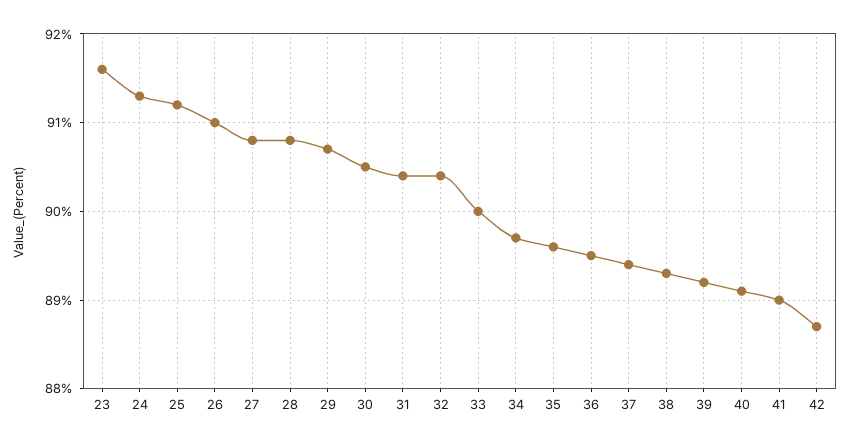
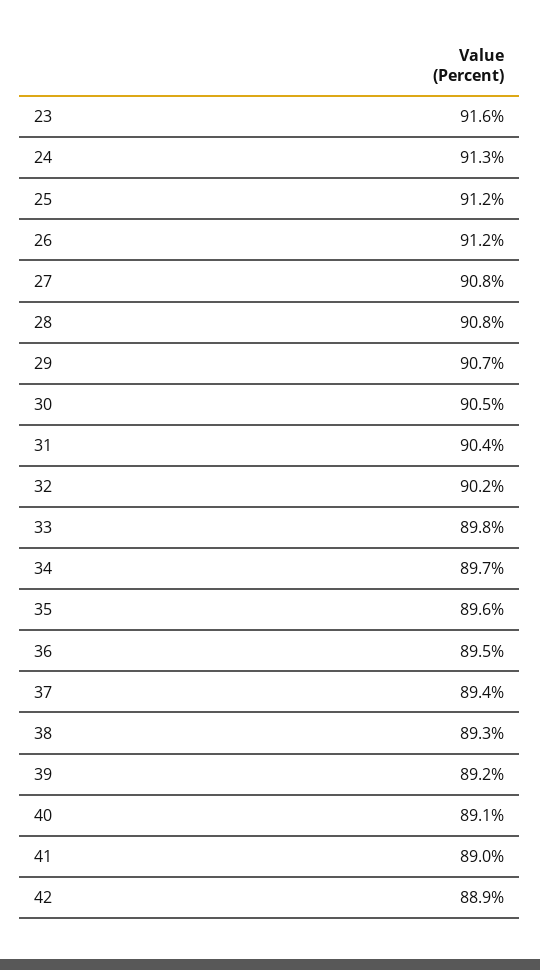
26: 91 -> 91.2
32: 90.4 -> 90.2
33: 90 -> 89.8
42: 88.7 -> 88.9

